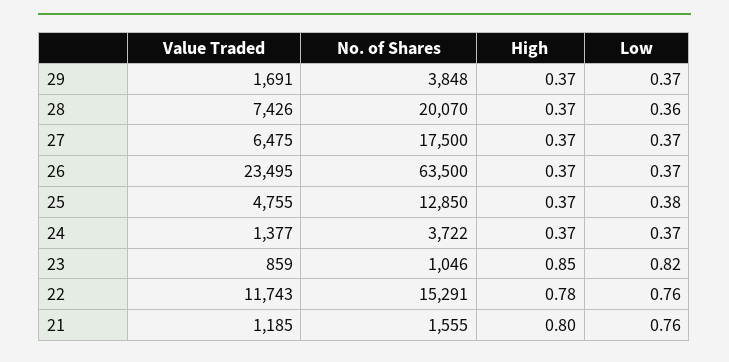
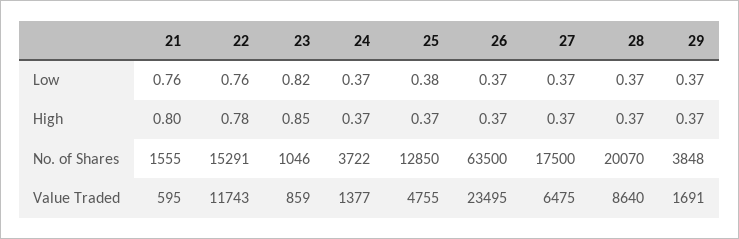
Value Traded, 28: 7426 -> 8640
Low, 28: 0.36 -> 0.37
Value Traded, 21: 1185 -> 595

